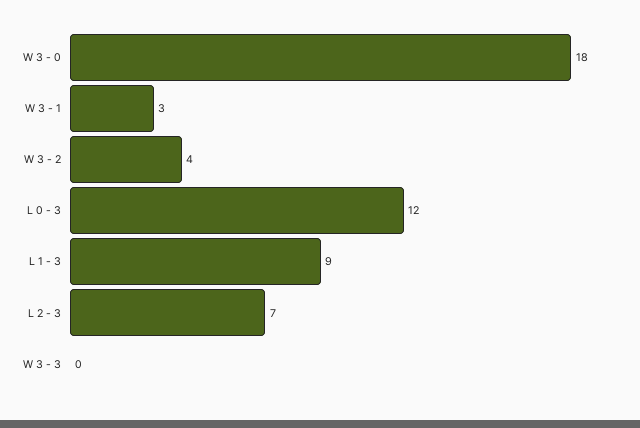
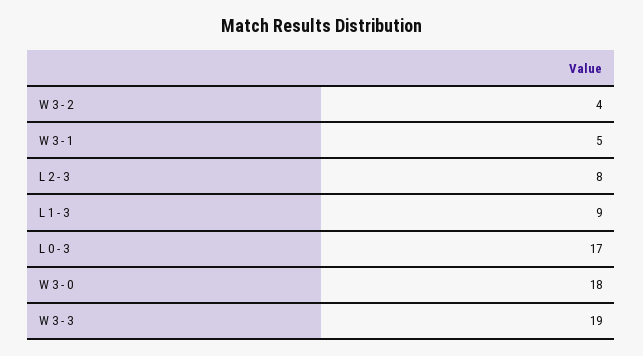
W 3 - 1: 3 -> 5
L 0 - 3: 12 -> 17
L 2 - 3: 7 -> 8
W 3 - 3: 0 -> 19

